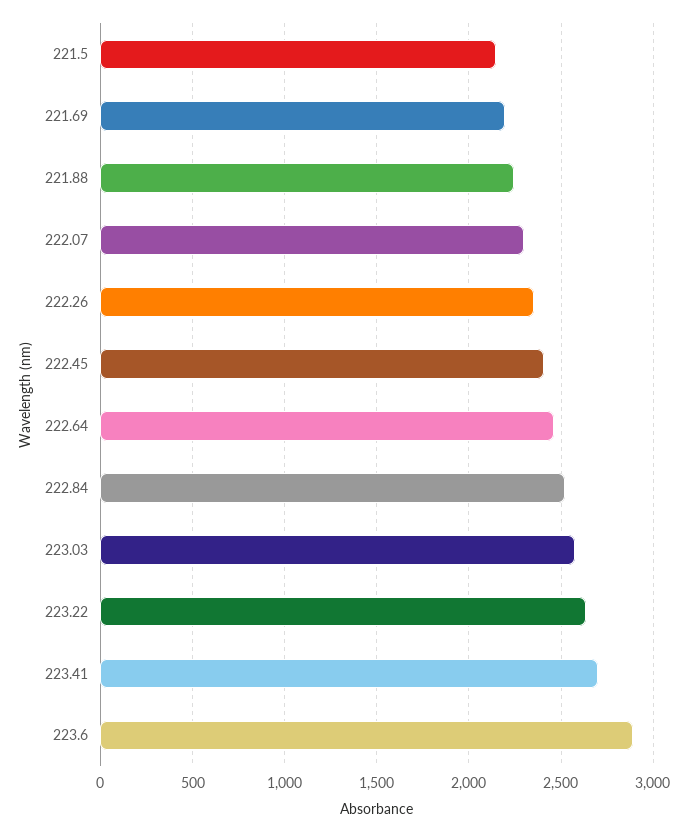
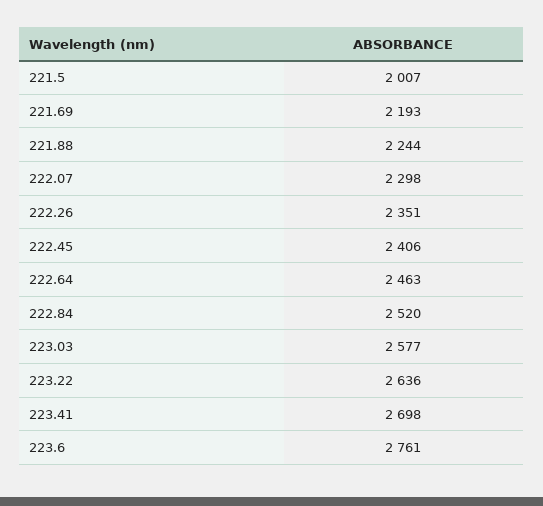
221.5: 2150 -> 2007
223.6: 2900 -> 2761

